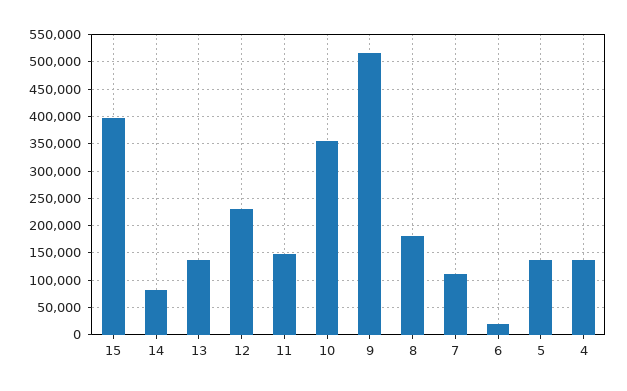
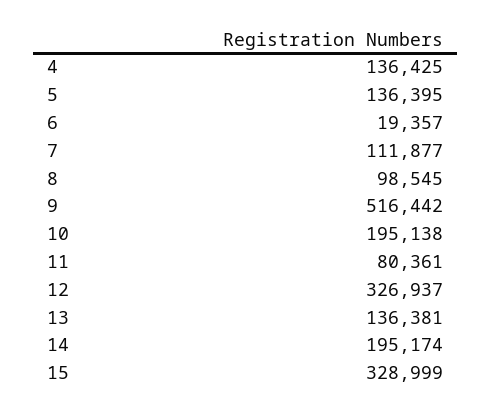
15: 400000 -> 328999
14: 75000 -> 195174
12: 225000 -> 326937
11: 150000 -> 80361
10: 350000 -> 195138
8: 175000 -> 98545

